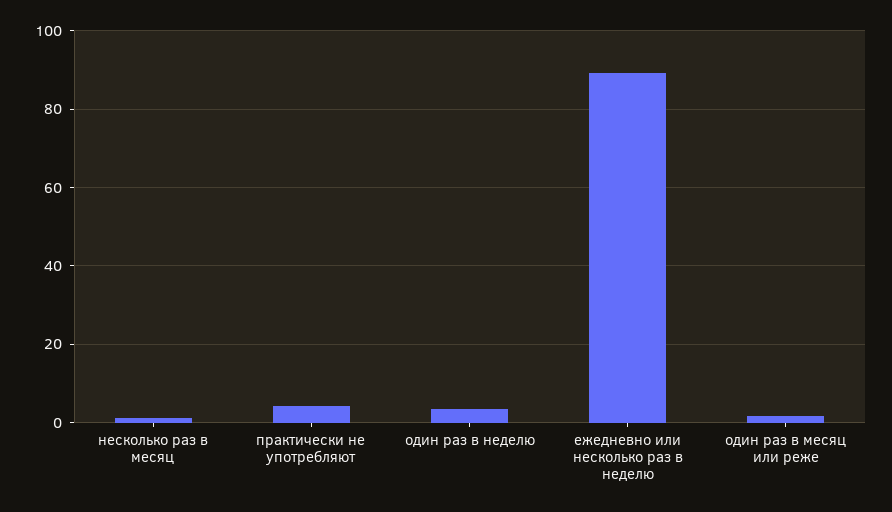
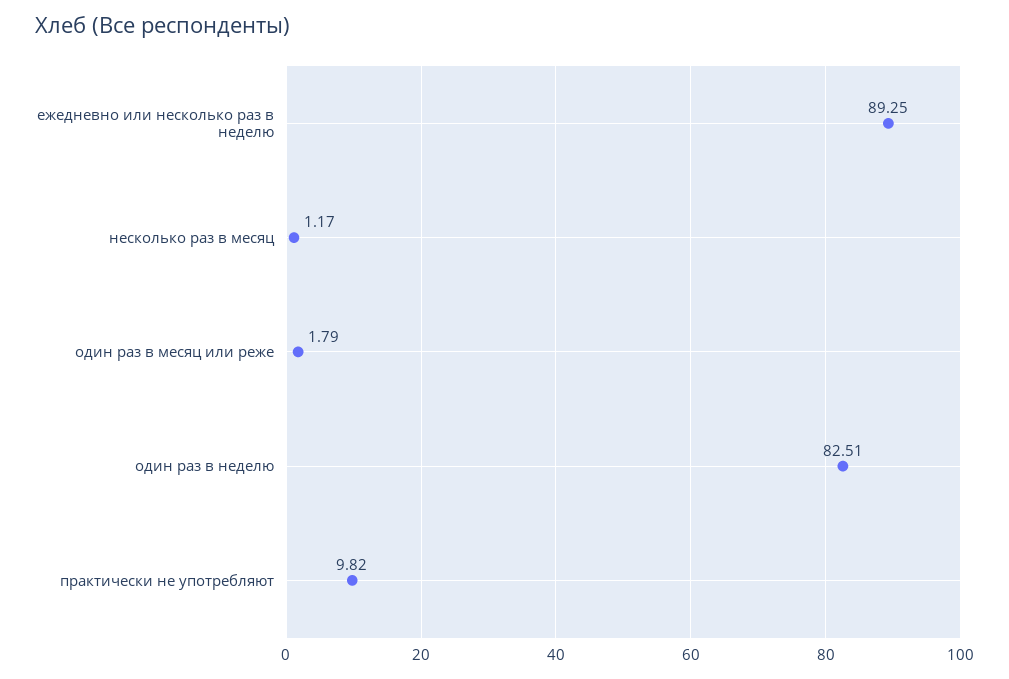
практически не употребляют: 4 -> 9.82
один раз в неделю: 4 -> 82.51

